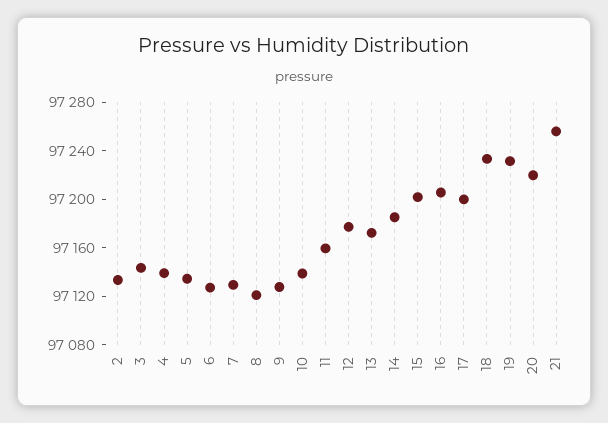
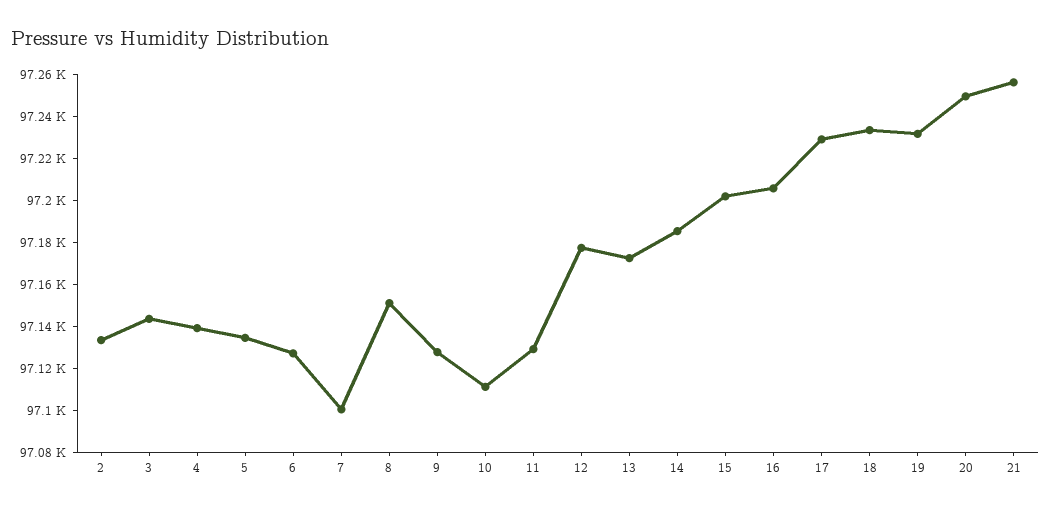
7: 97130 -> 97100
8: 97120 -> 97150
10: 97140 -> 97110
11: 97160 -> 97130
17: 97200 -> 97230
20: 97220 -> 97250

